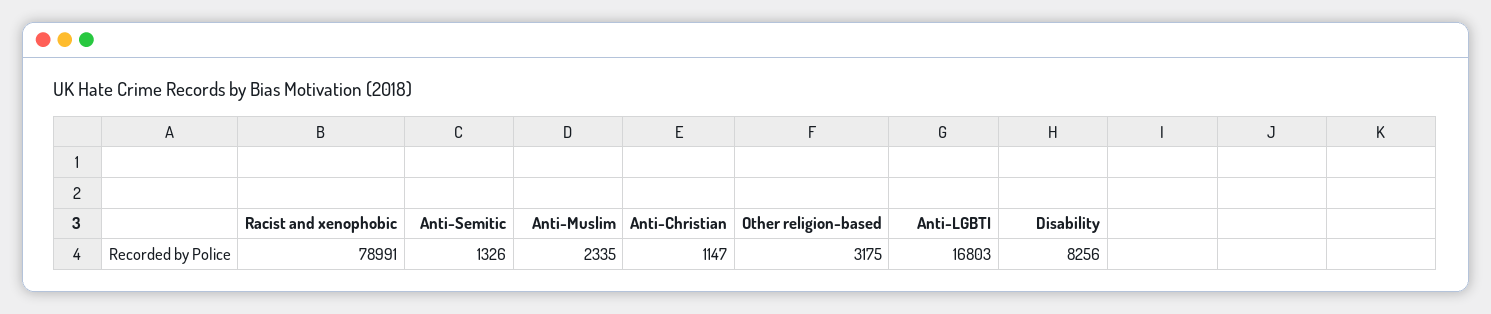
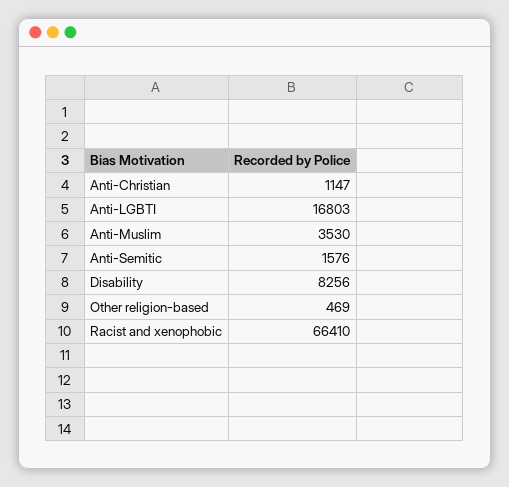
Racist and xenophobic: 78991 -> 66410
Anti-Semitic: 1326 -> 1576
Anti-Muslim: 2335 -> 3530
Other religion-based: 3175 -> 469

